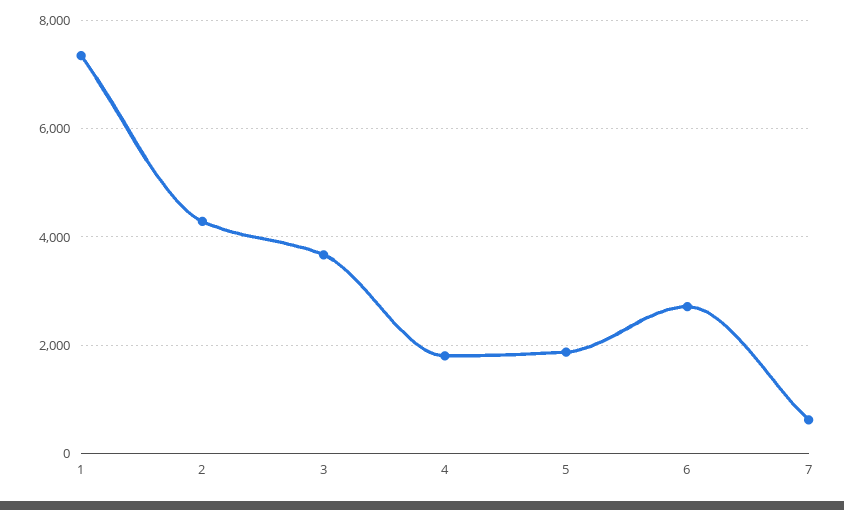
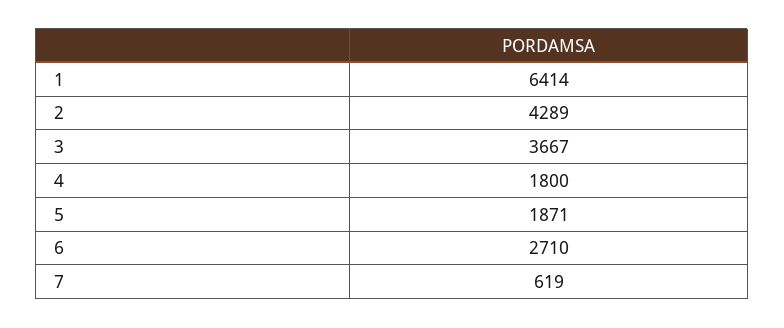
1: 7400 -> 6414

